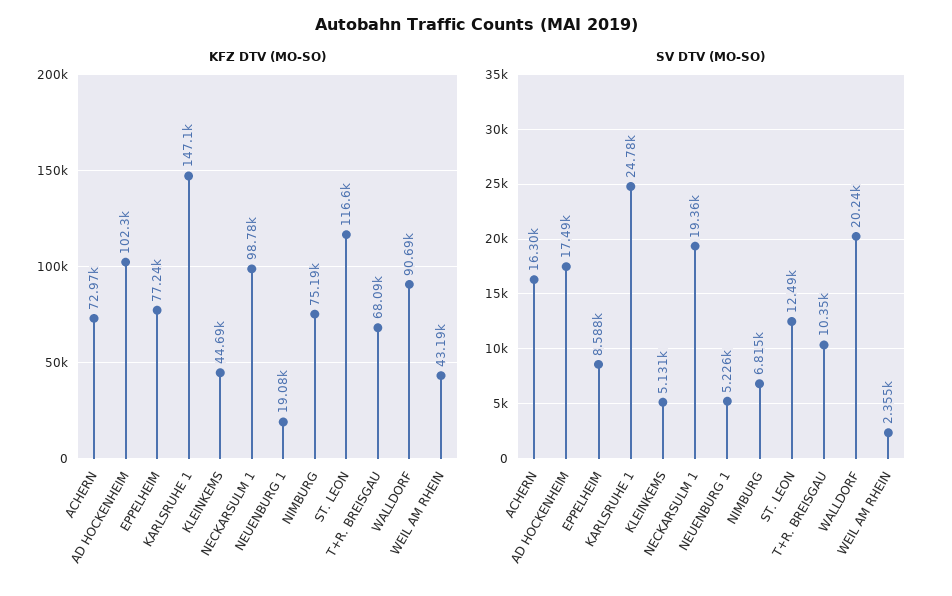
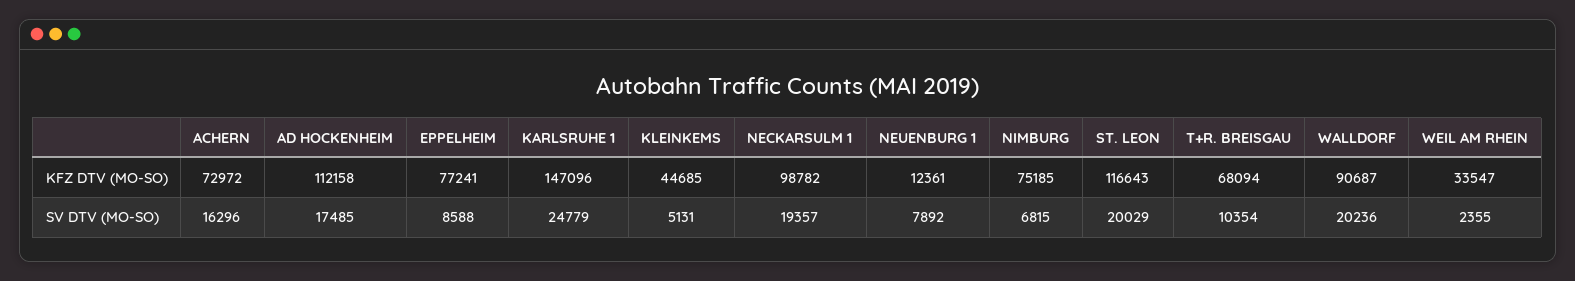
KFZ DTV (MO-SO), AD HOCKENHEIM: 102300 -> 112158
KFZ DTV (MO-SO), NEUENBURG 1: 19080 -> 12361
KFZ DTV (MO-SO), WEIL AM RHEIN: 43190 -> 33547
SV DTV (MO-SO), NEUENBURG 1: 5226 -> 7892
SV DTV (MO-SO), ST. LEON: 12490 -> 20029

